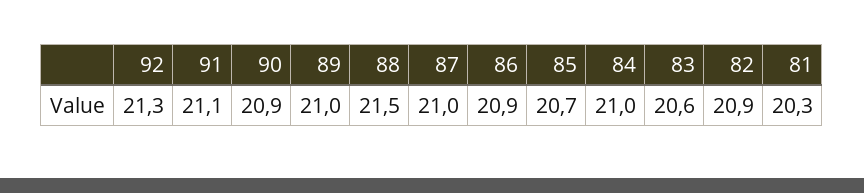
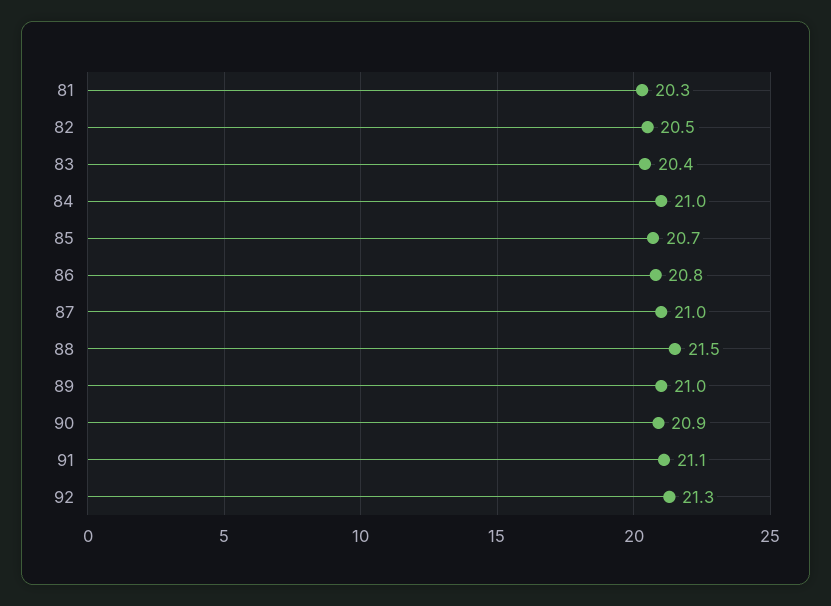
86: 20.9 -> 20.8
83: 20.6 -> 20.4
82: 20.9 -> 20.5

